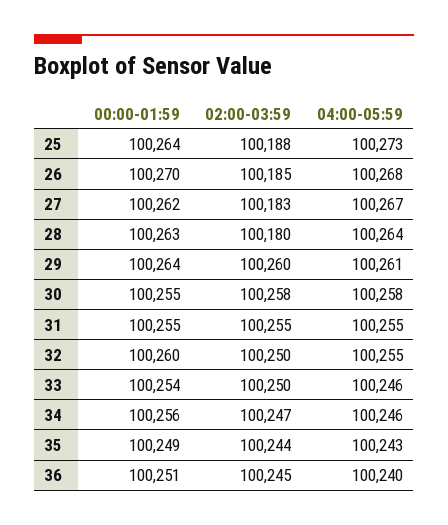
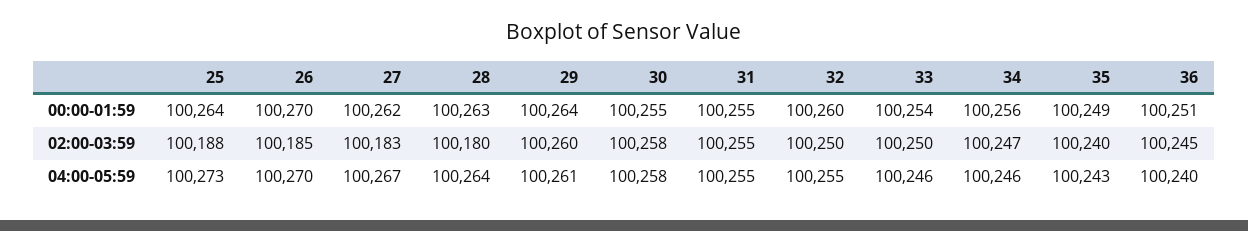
04:00-05:59, 26: 100268 -> 100270
02:00-03:59, 35: 100244 -> 100240

